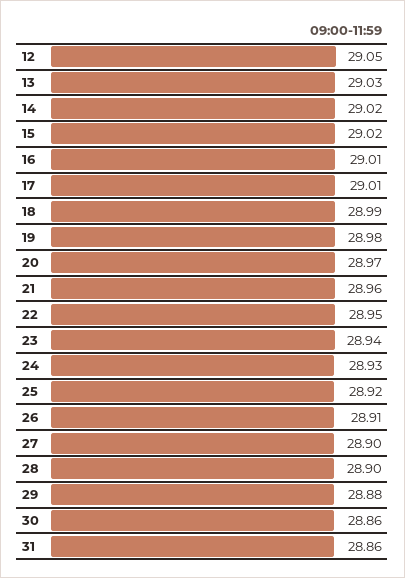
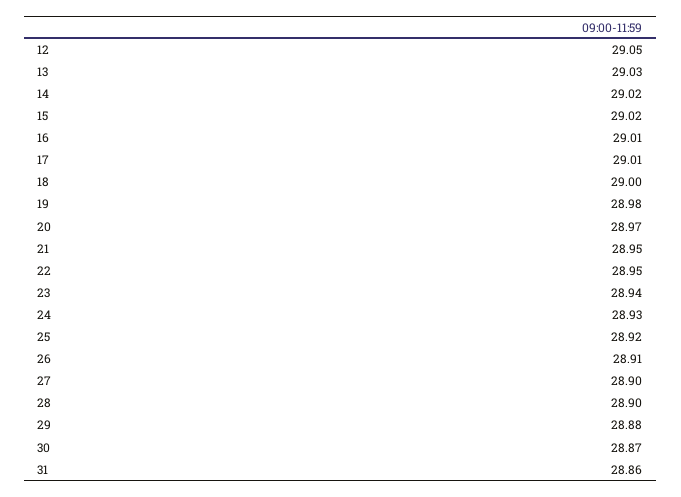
18: 28.99 -> 29
21: 28.96 -> 28.95
30: 28.86 -> 28.87

